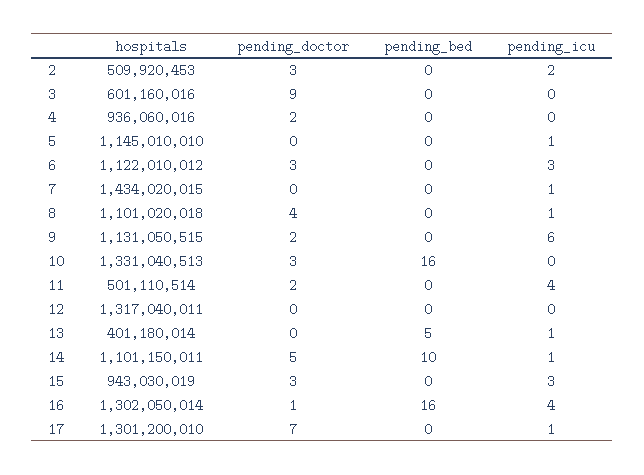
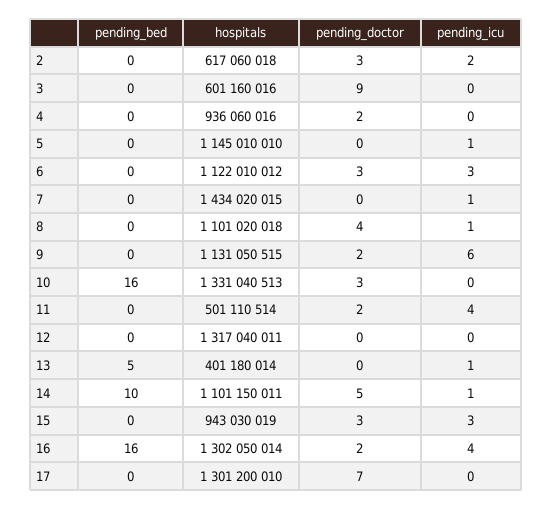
hospitals, 2: 509920453 -> 617060018
pending_doctor, 16: 1 -> 2
pending_icu, 17: 1 -> 0

